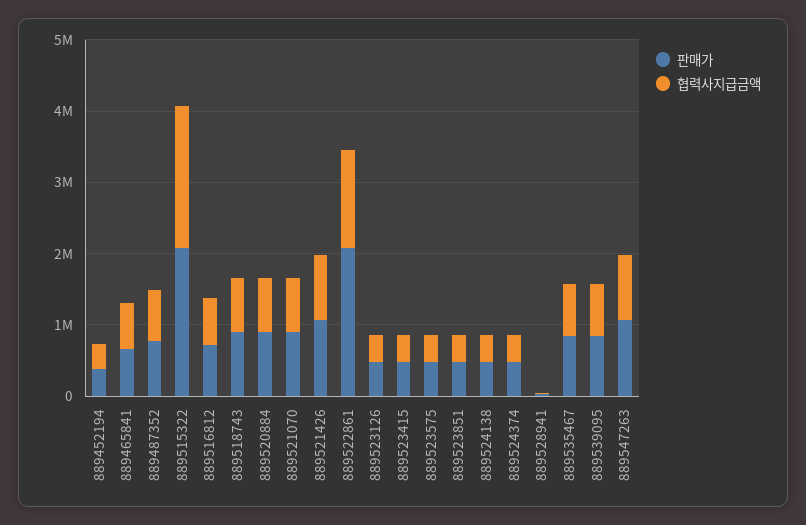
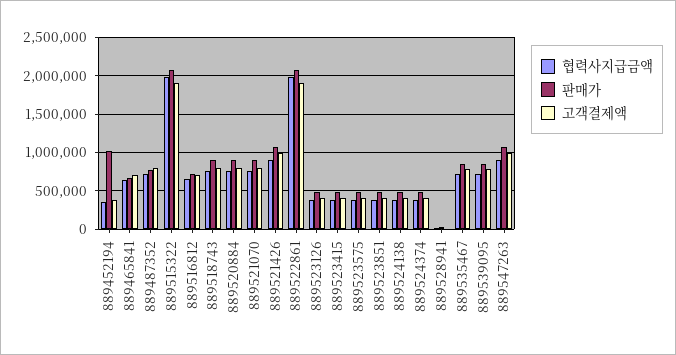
판매가, 889452194: 400000 -> 1000000
협력사지급금액, 889522861: 1400000 -> 2000000
고객결제액, 889452194: none -> 400000
고객결제액, 889465841: none -> 700000
고객결제액, 889487352: none -> 800000
고객결제액, 889515322: none -> 1900000
고객결제액, 889516812: none -> 700000
고객결제액, 889518743: none -> 800000
고객결제액, 889520884: none -> 800000
고객결제액, 889521070: none -> 800000
고객결제액, 889521426: none -> 1000000
고객결제액, 889522861: none -> 1900000
고객결제액, 889523126: none -> 400000
고객결제액, 889523415: none -> 400000
고객결제액, 889523575: none -> 400000
고객결제액, 889523851: none -> 400000
고객결제액, 889524138: none -> 400000
고객결제액, 889524374: none -> 400000
고객결제액, 889528941: none -> 0
고객결제액, 889535467: none -> 800000
고객결제액, 889539095: none -> 800000
고객결제액, 889547263: none -> 1000000

